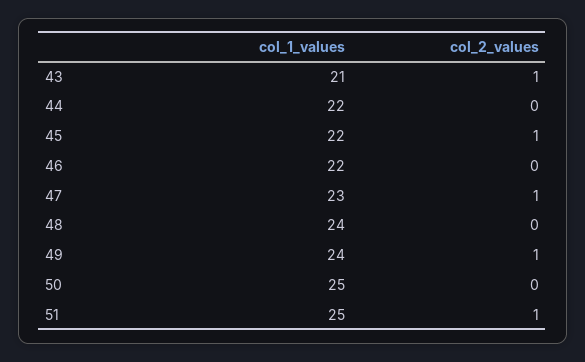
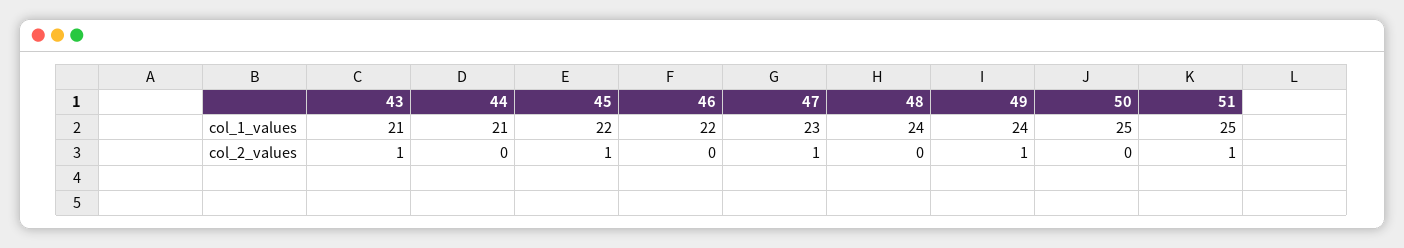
col_1_values, 44: 22 -> 21

